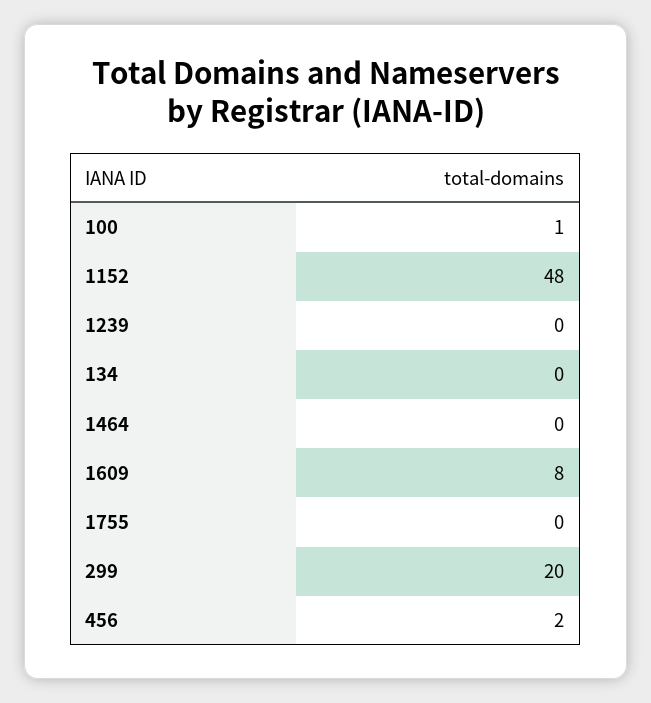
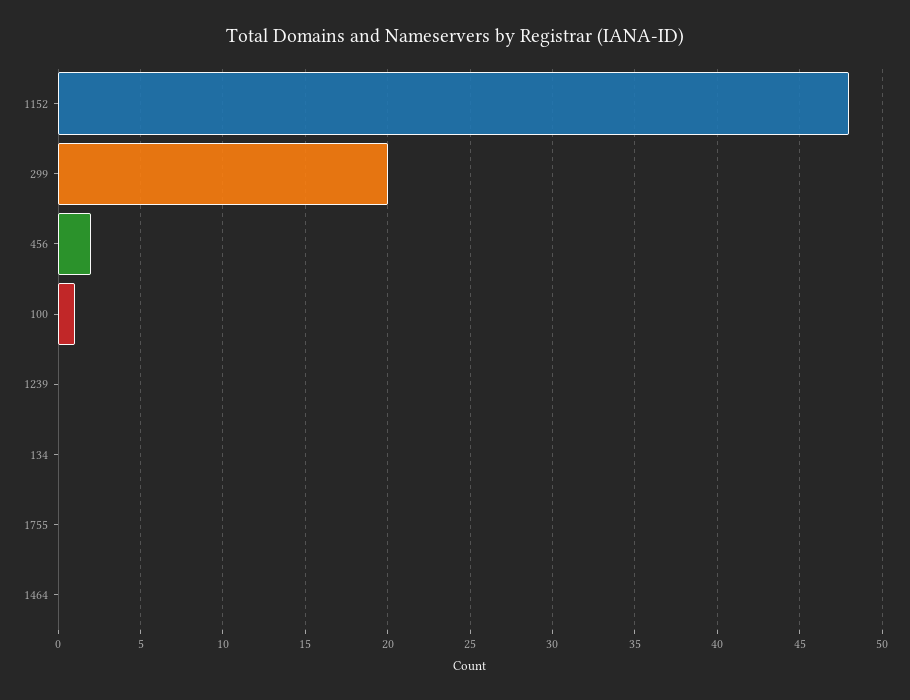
1609: 8 -> none

